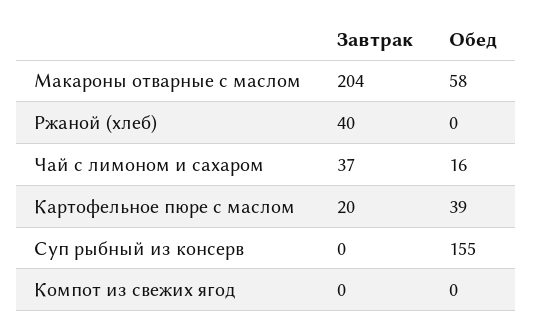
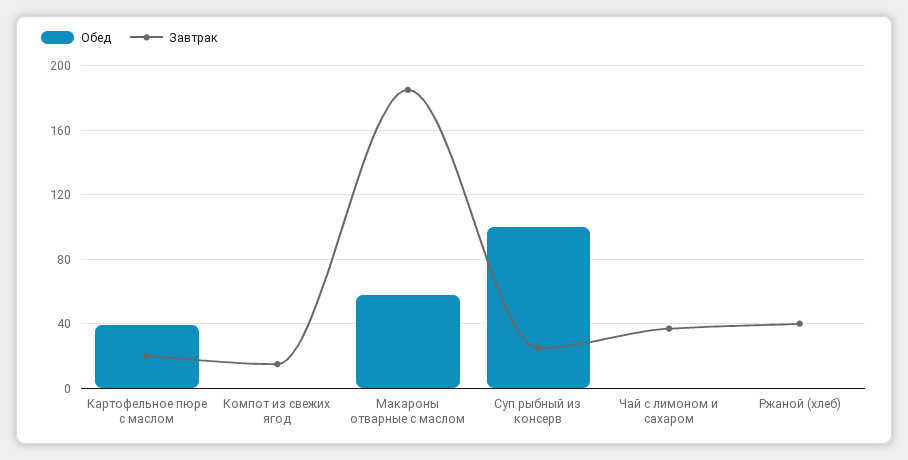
Завтрак, Макароны отварные с маслом: 204 -> 185
Обед, Чай с лимоном и сахаром: 16 -> 0
Завтрак, Суп рыбный из консерв: 0 -> 25
Обед, Суп рыбный из консерв: 155 -> 100
Завтрак, Компот из свежих ягод: 0 -> 15

